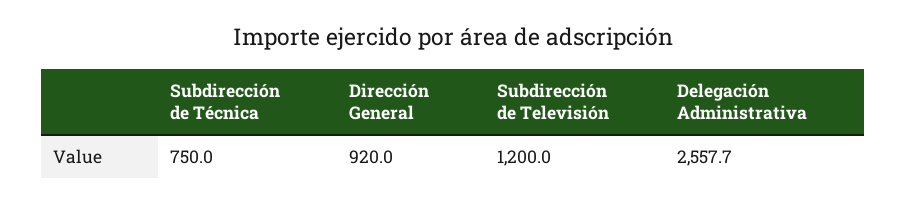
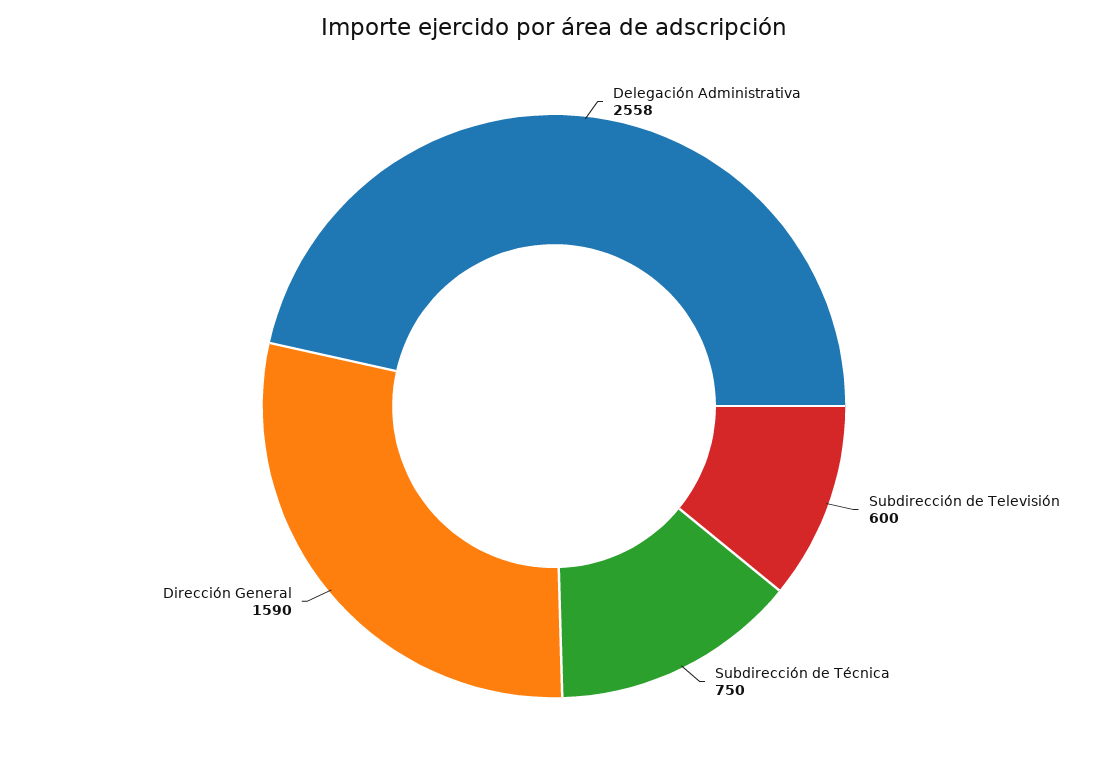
Dirección General: 920 -> 1590
Subdirección de Televisión: 1200 -> 600

